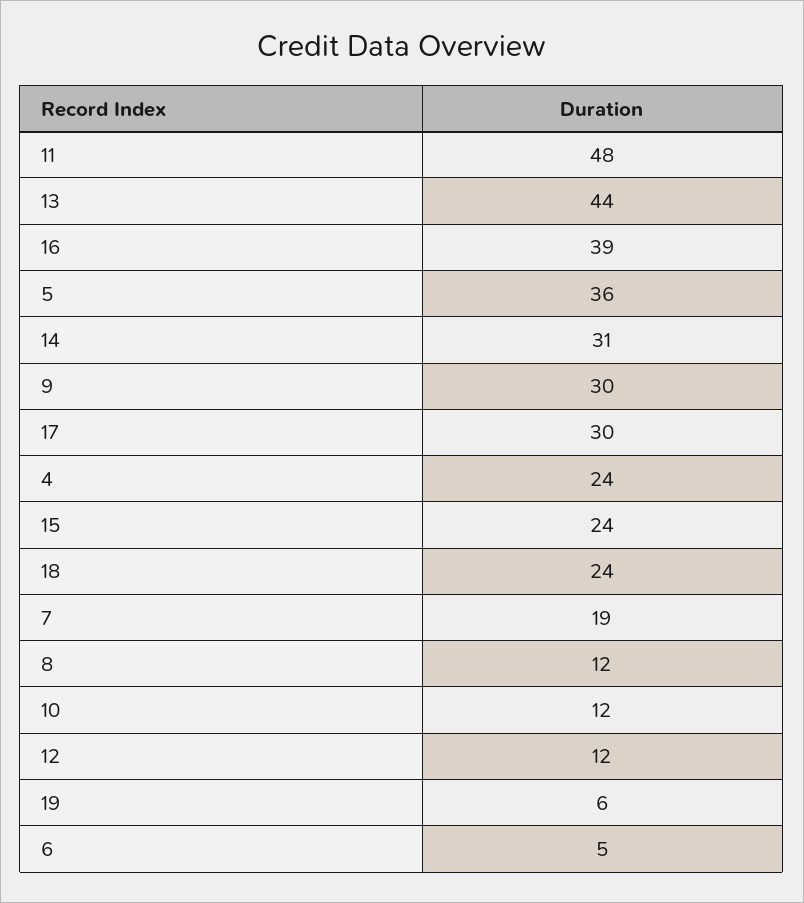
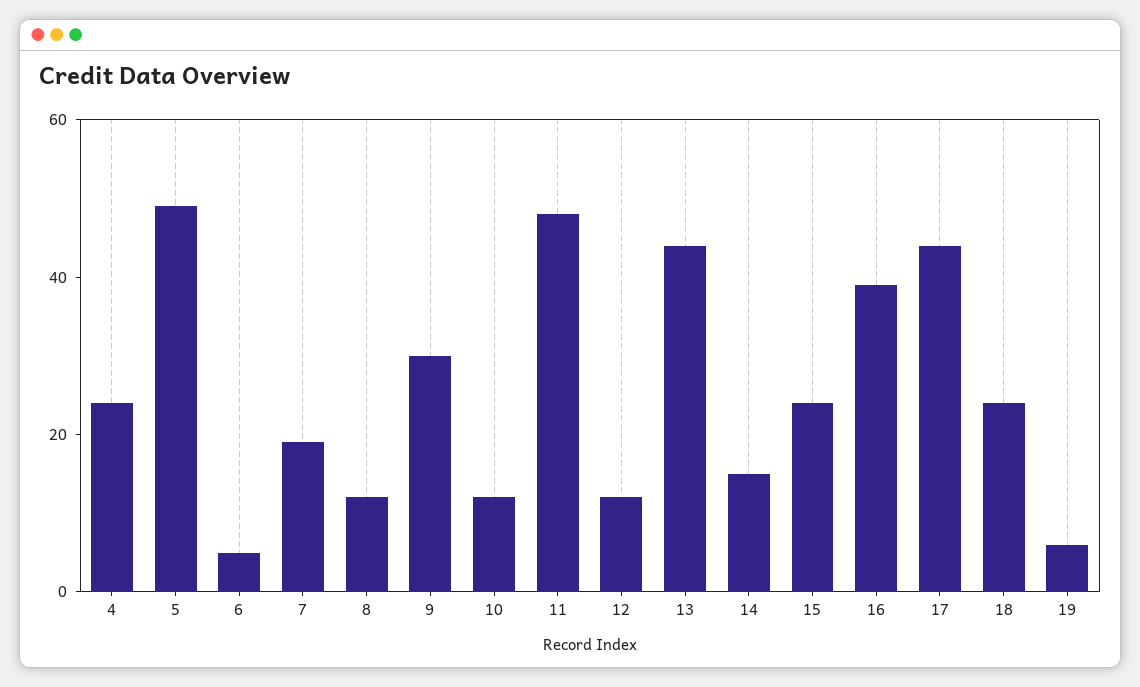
5: 36 -> 50
14: 31 -> 15
17: 30 -> 45

